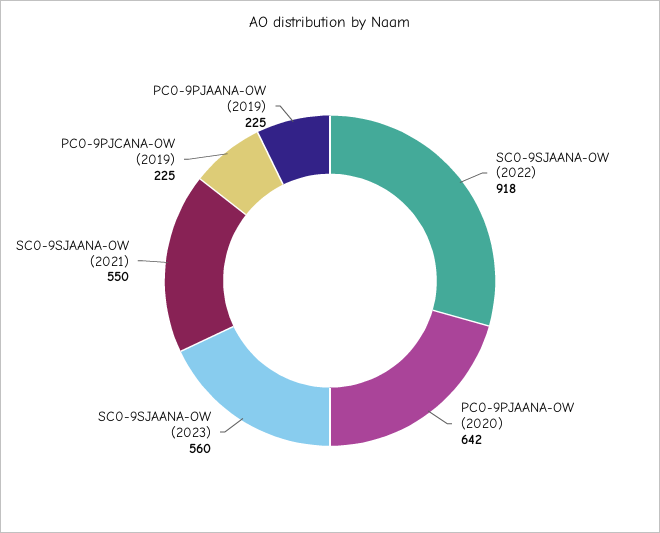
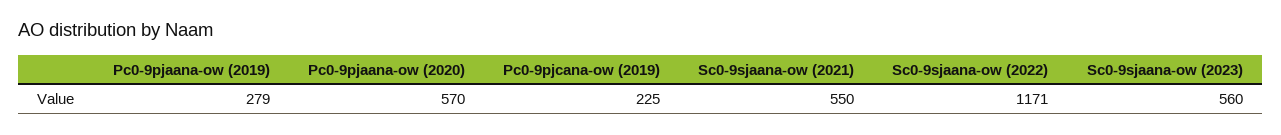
SC0-9SJAANA-OW (2022): 918 -> 1171
PC0-9PJAANA-OW (2020): 642 -> 570
PC0-9PJAANA-OW (2019): 225 -> 279

